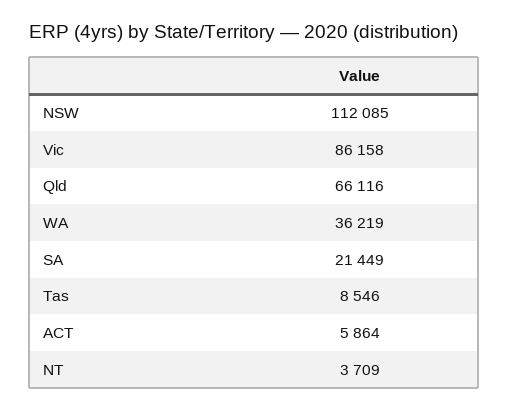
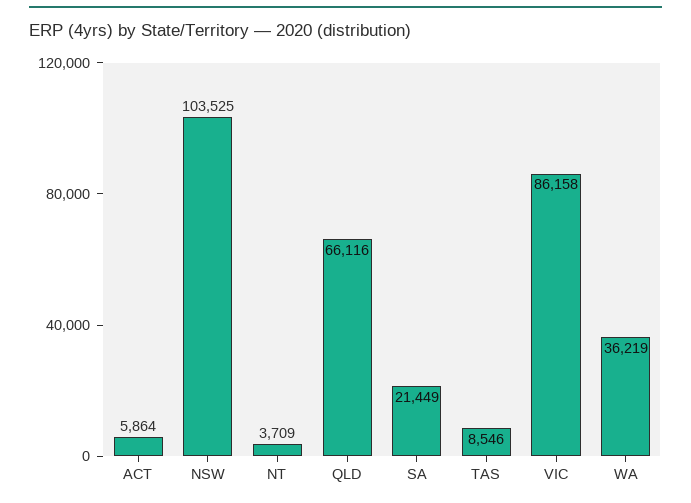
NSW: 112085 -> 103525

